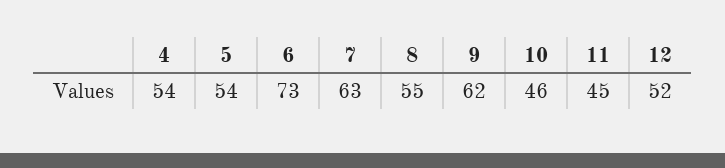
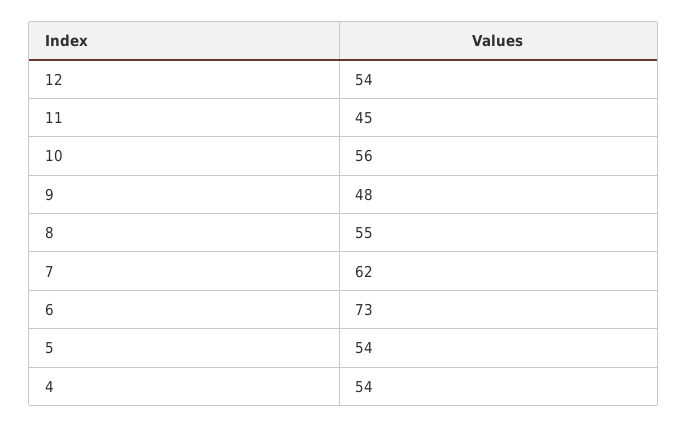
7: 63 -> 62
9: 62 -> 48
10: 46 -> 56
12: 52 -> 54

